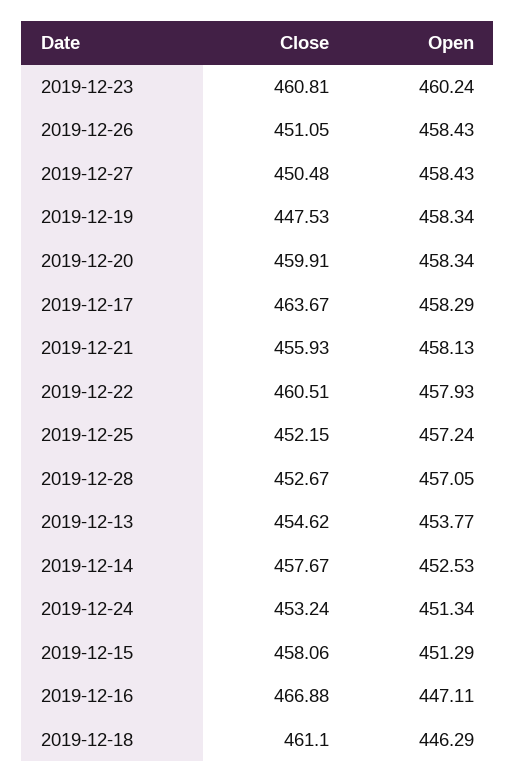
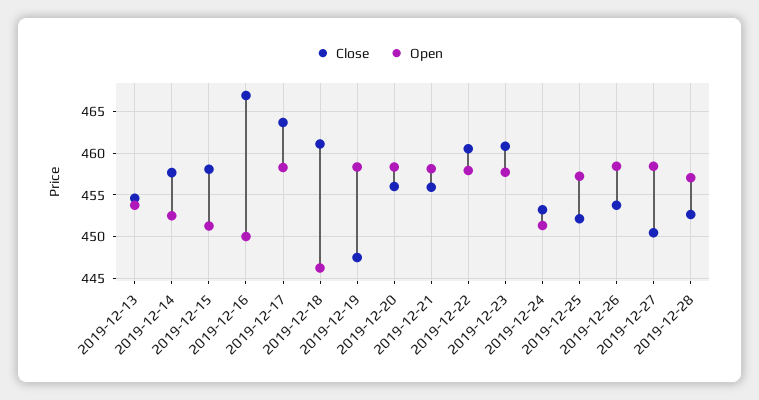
Open, 2019-12-23: 460.24 -> 458
Close, 2019-12-26: 451.05 -> 454
Close, 2019-12-20: 459.91 -> 456
Open, 2019-12-16: 447.11 -> 450

